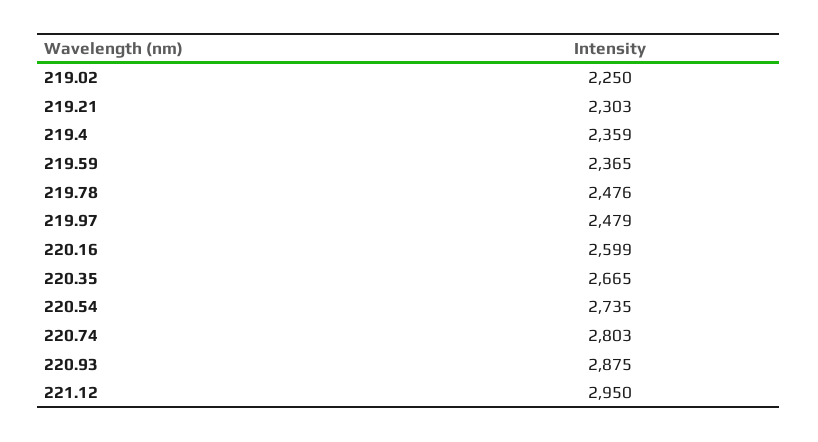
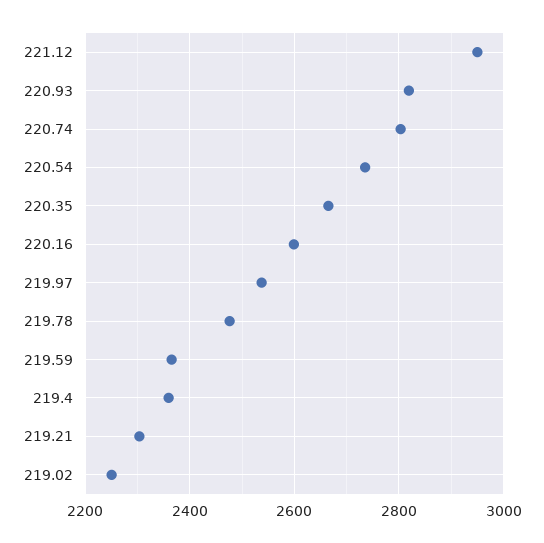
219.97: 2479 -> 2540
220.93: 2875 -> 2820

